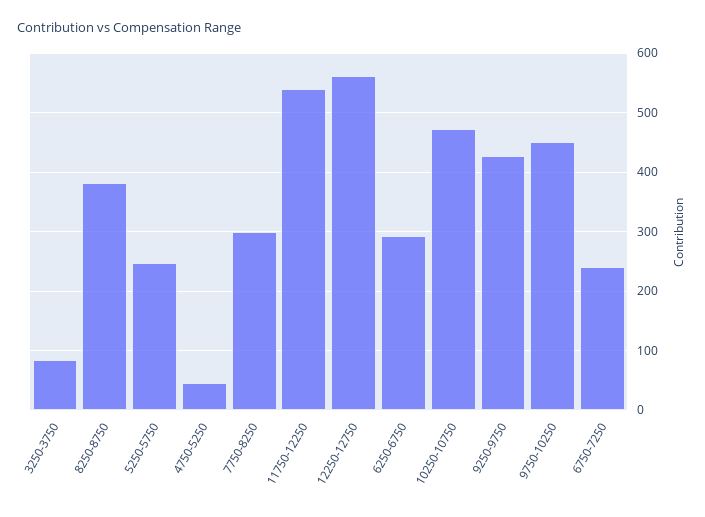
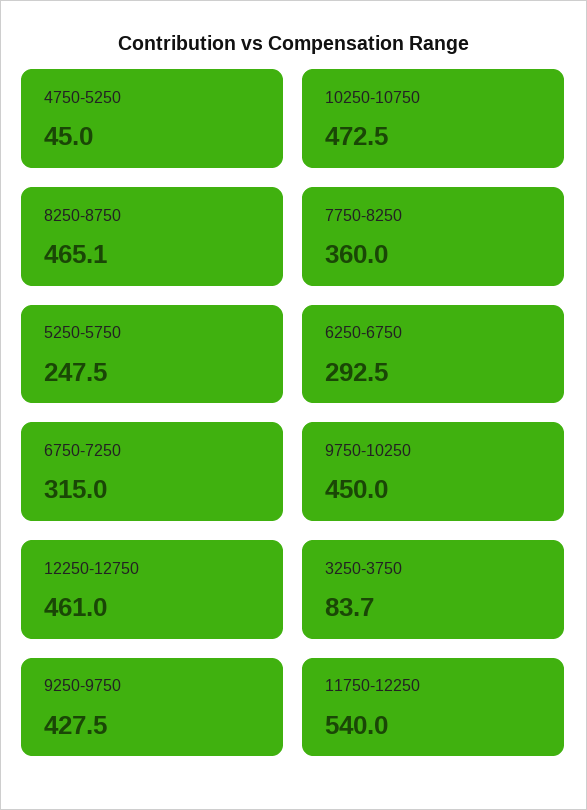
8250-8750: 380 -> 465.1
7750-8250: 300 -> 360
12250-12750: 560 -> 461
6750-7250: 240 -> 315

